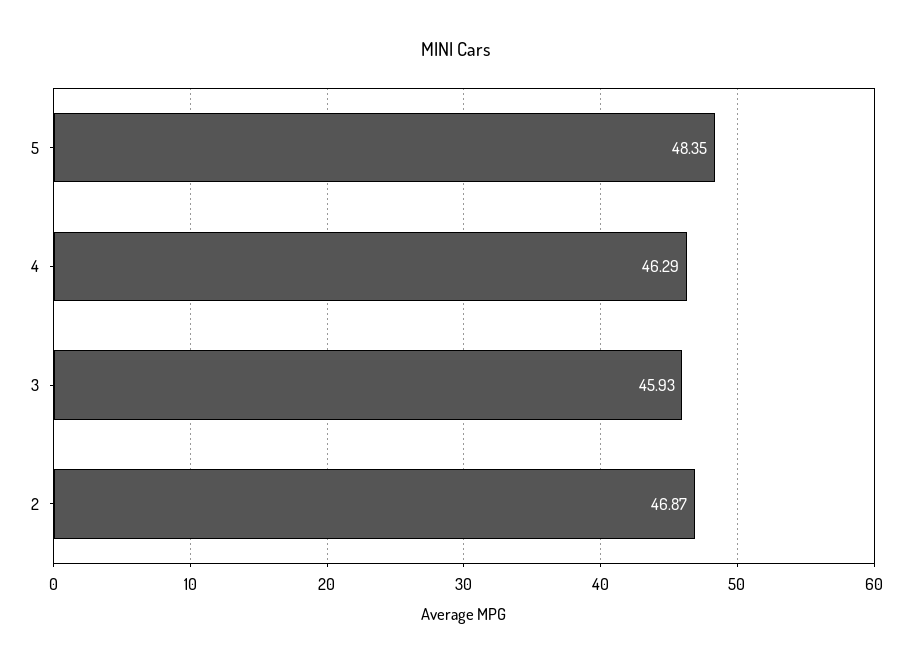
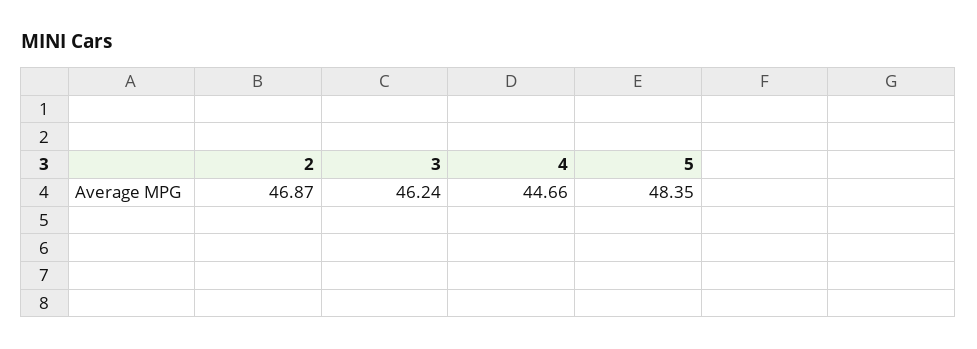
4: 46.29 -> 44.66
3: 45.93 -> 46.24

